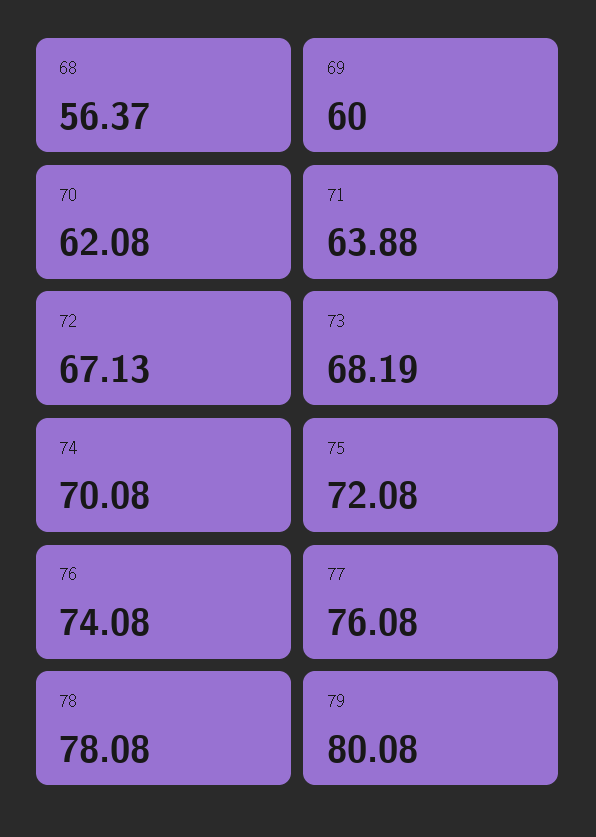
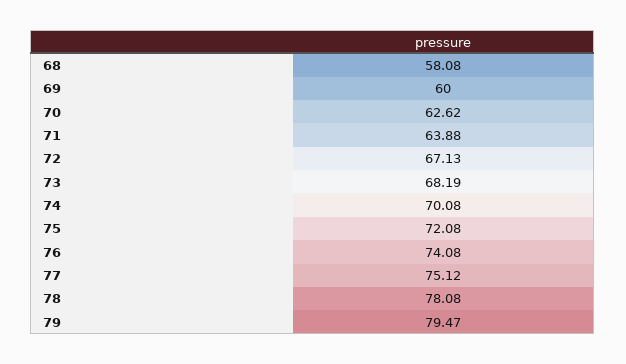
68: 56.37 -> 58.08
70: 62.08 -> 62.62
77: 76.08 -> 75.12
79: 80.08 -> 79.47

